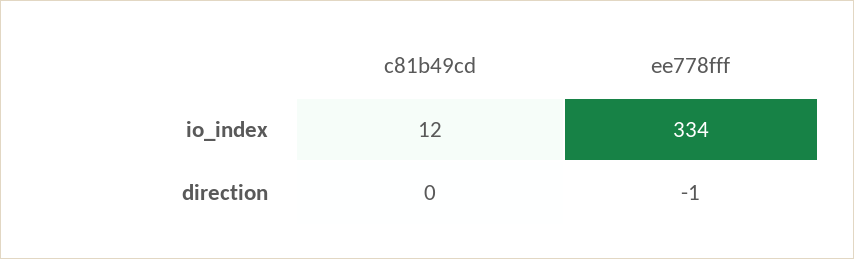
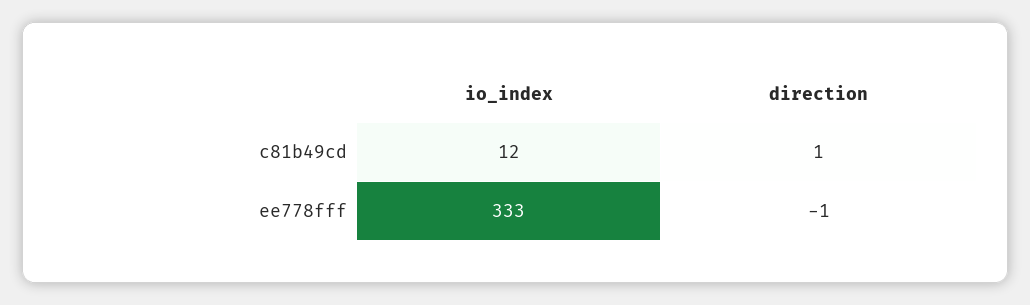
ee778fff, io_index: 334 -> 333
c81b49cd, direction: 0 -> 1

